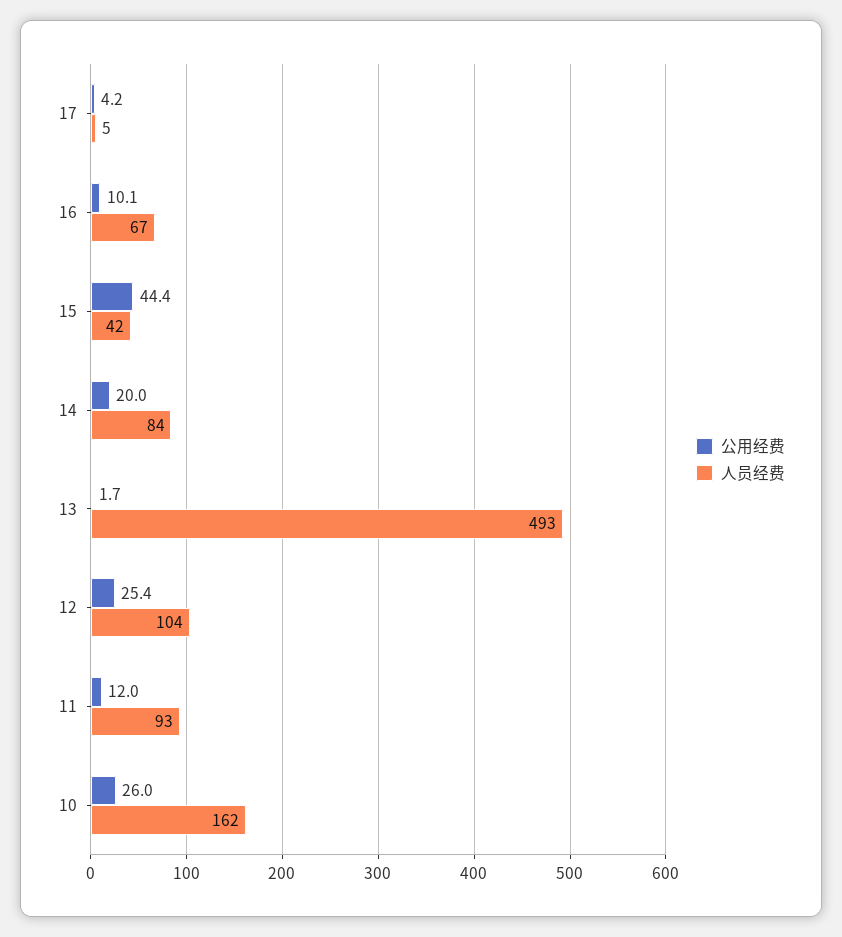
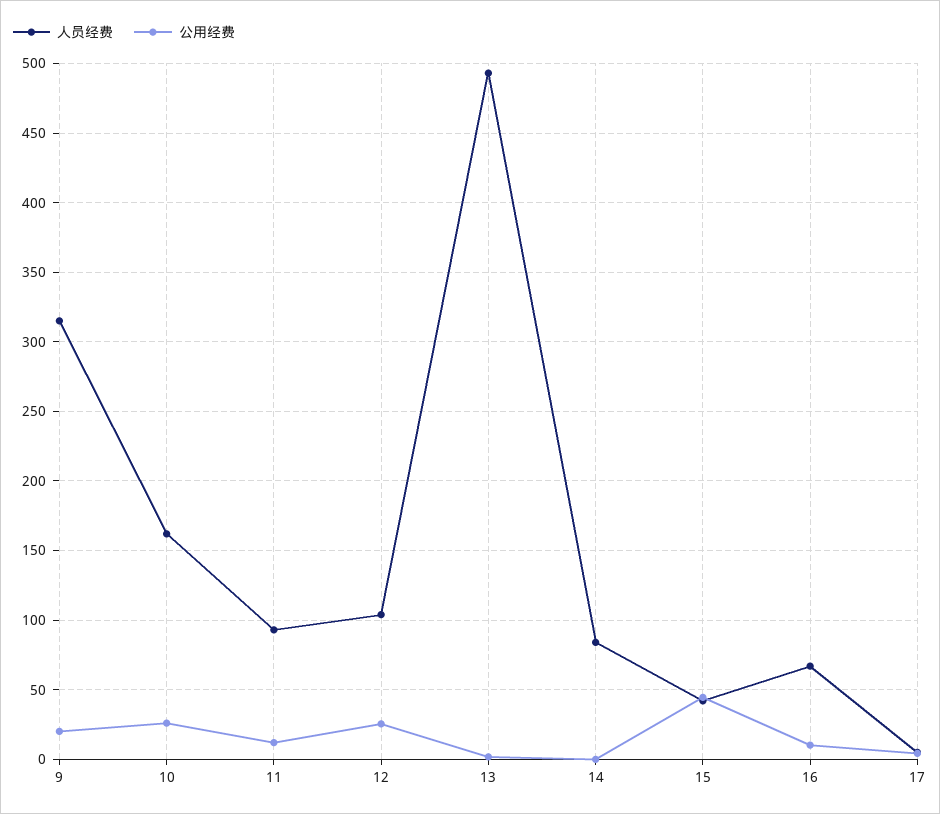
公用经费, 14: 20 -> 0
人员经费, 9: none -> 315
公用经费, 9: none -> 20

